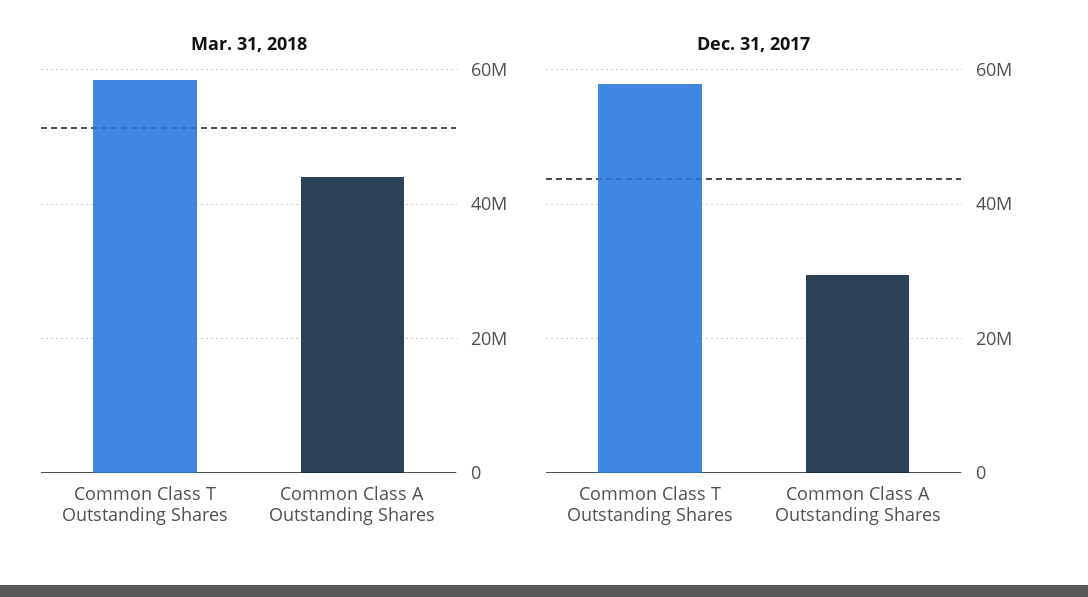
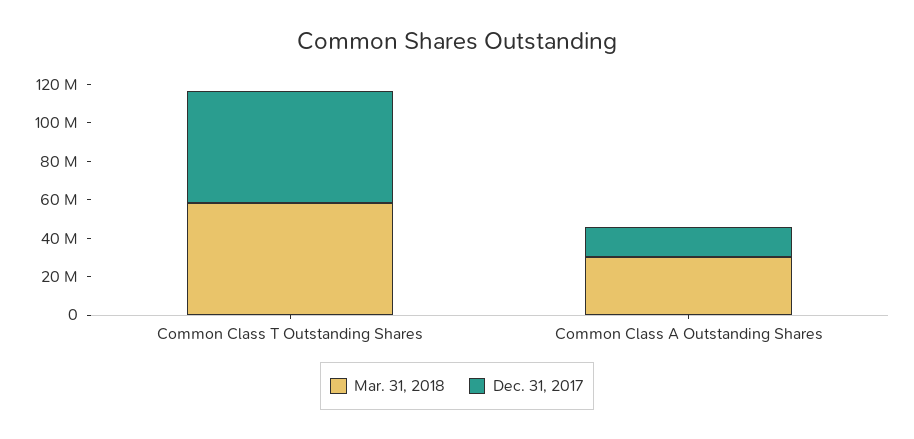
Mar. 31, 2018, Common Class A Outstanding Shares: 44000000 -> 30000000
Dec. 31, 2017, Common Class A Outstanding Shares: 30000000 -> 15000000

